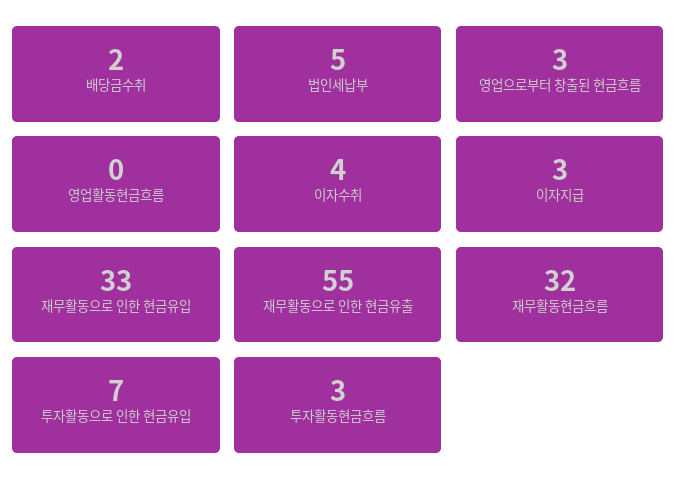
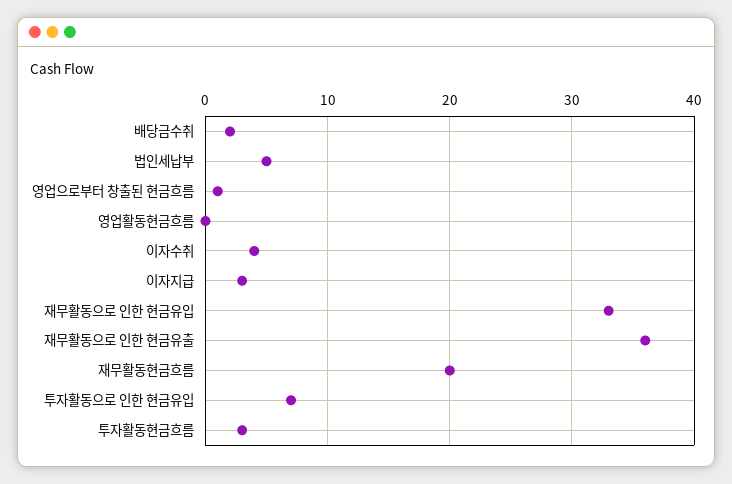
영업으로부터 창출된 현금흐름: 3 -> 1
재무활동으로 인한 현금유출: 55 -> 36
재무활동현금흐름: 32 -> 20

